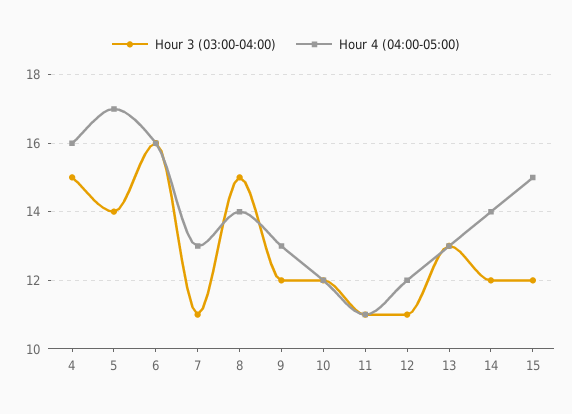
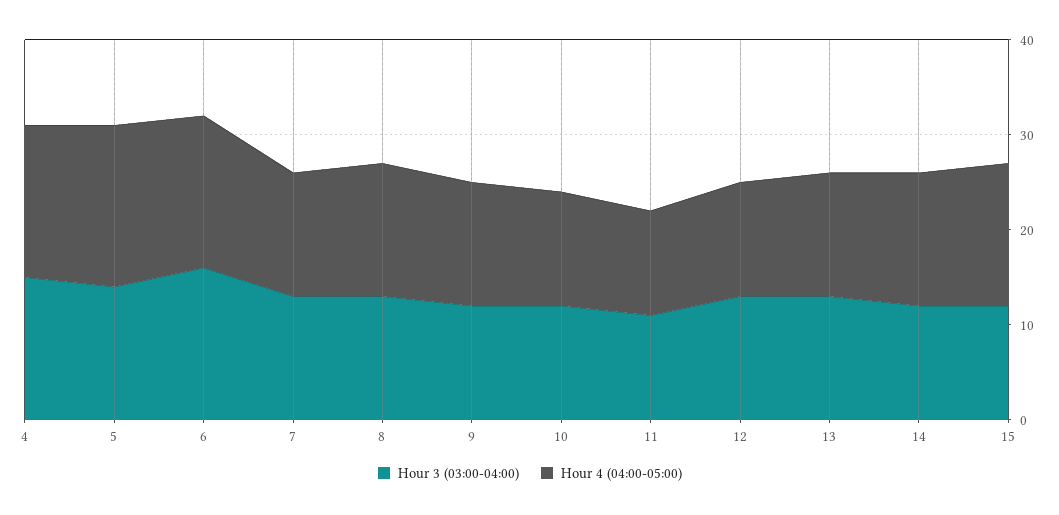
Hour 3 (03:00-04:00), 7: 11 -> 13
Hour 3 (03:00-04:00), 8: 15 -> 13
Hour 3 (03:00-04:00), 12: 11 -> 13

